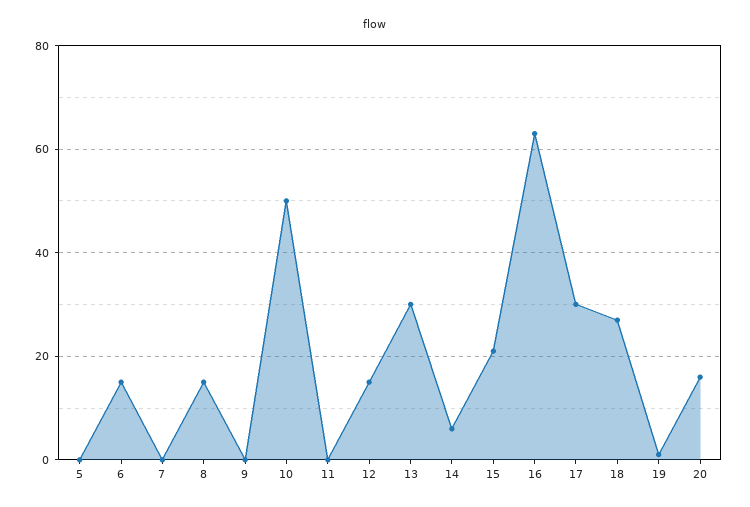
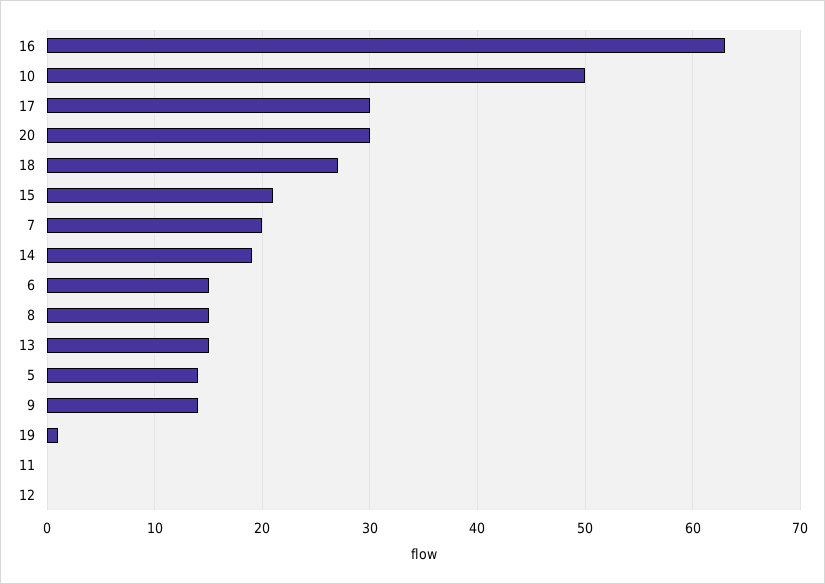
5: 0 -> 14
7: 0 -> 20
9: 0 -> 14
12: 15 -> 0
13: 30 -> 15
14: 5 -> 19
20: 15 -> 30

